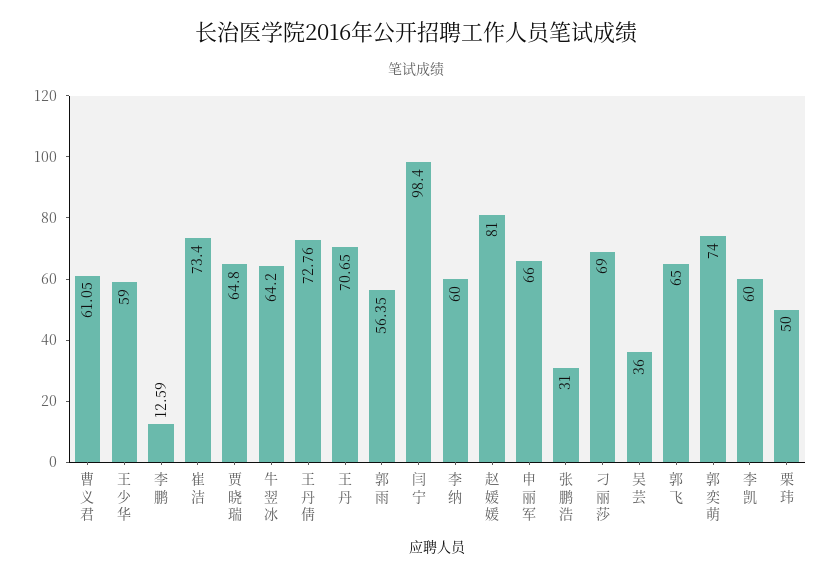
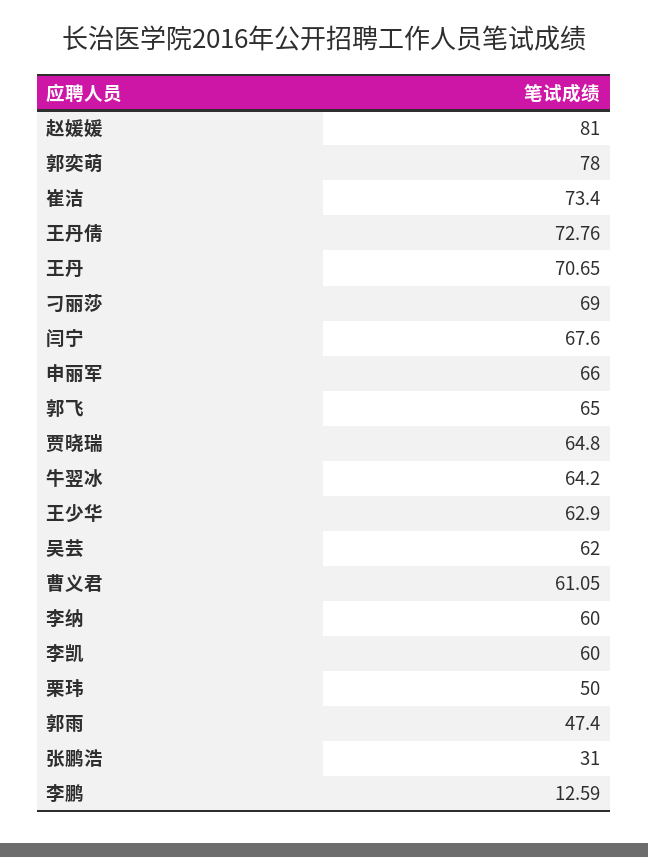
王少华: 59 -> 62.9
郭雨: 56.35 -> 47.4
闫宁: 98.4 -> 67.6
吴芸: 36 -> 62
郭奕萌: 74 -> 78

